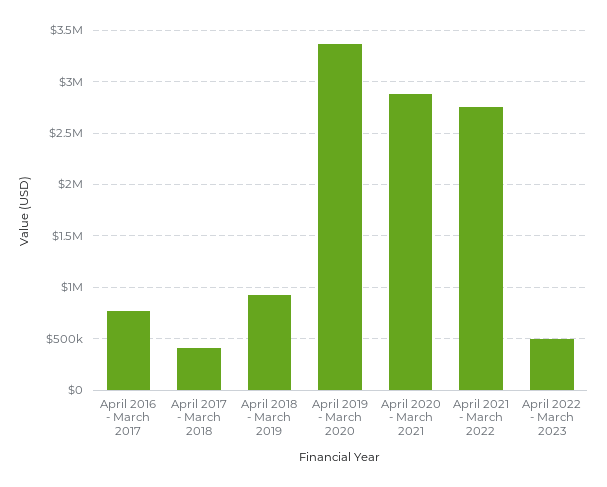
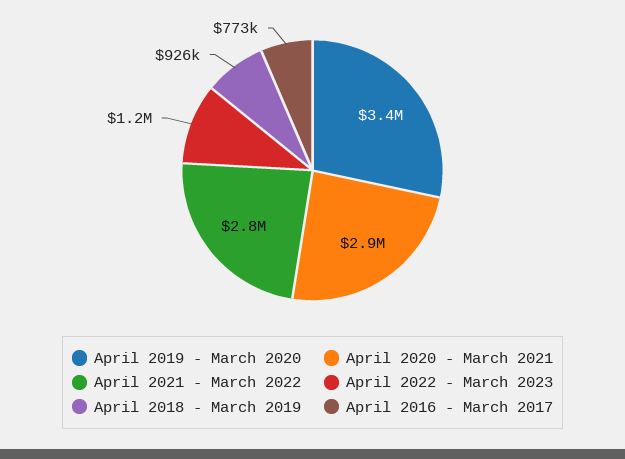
April 2017 - March 2018: 400000 -> none
April 2022 - March 2023: 500000 -> 1200000

